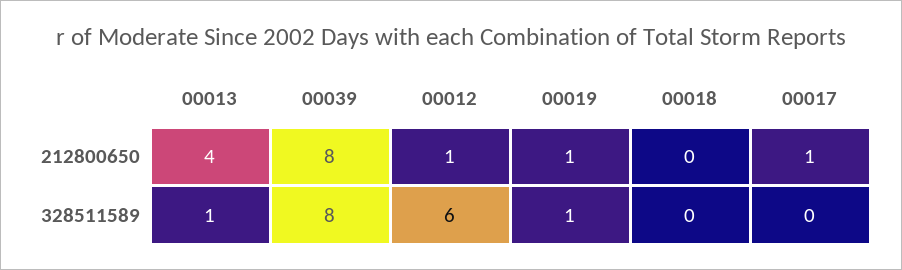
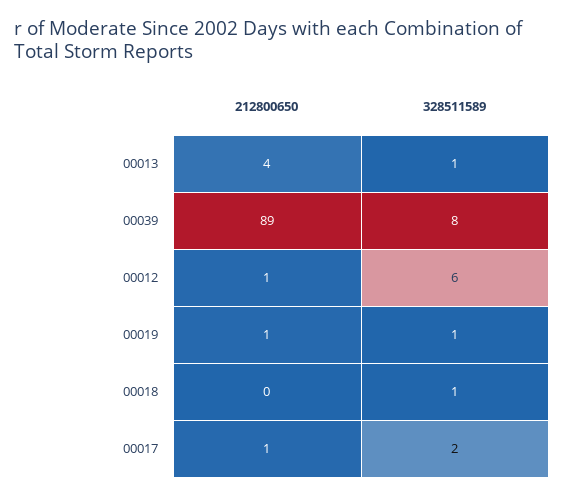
00039, 212800650: 8 -> 89
00018, 328511589: 0 -> 1
00017, 328511589: 0 -> 2

